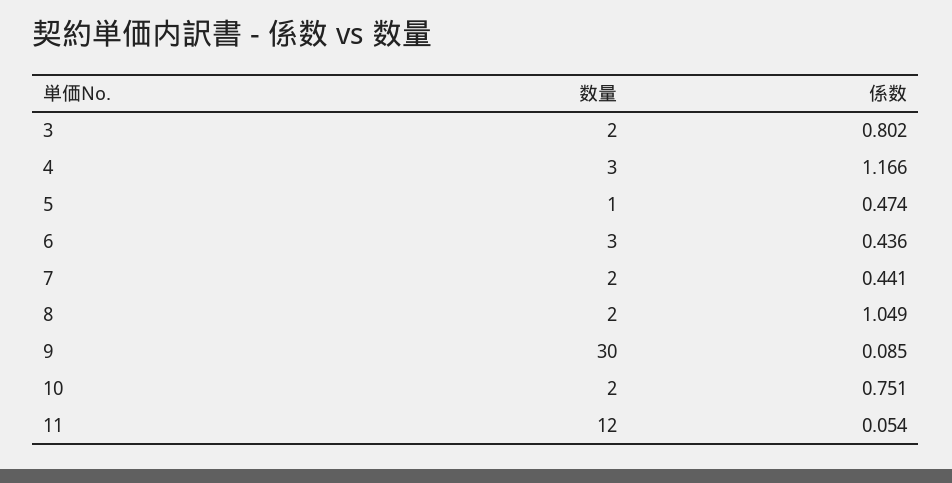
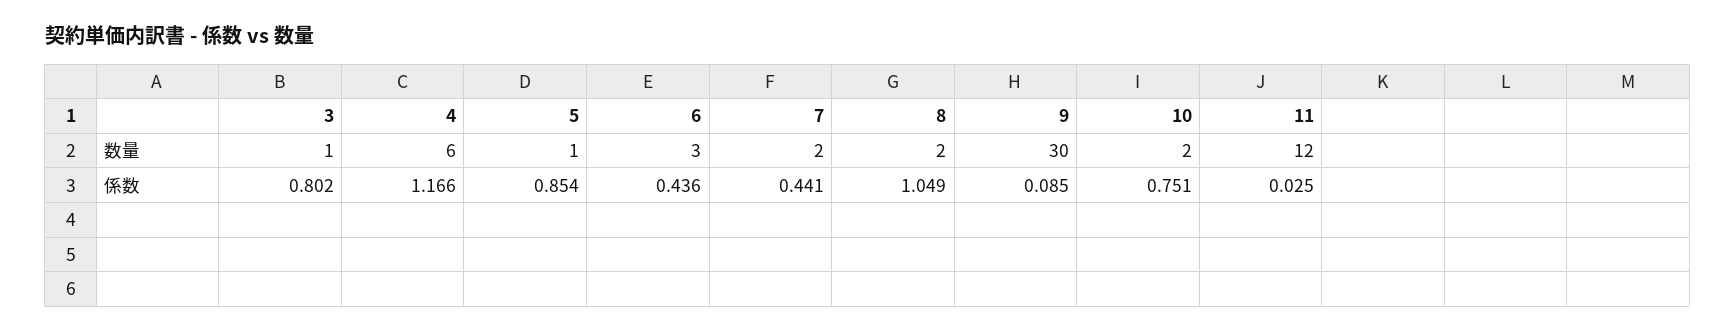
数量, 3: 2 -> 1
数量, 4: 3 -> 6
係数, 5: 0.474 -> 0.854
係数, 11: 0.054 -> 0.025

